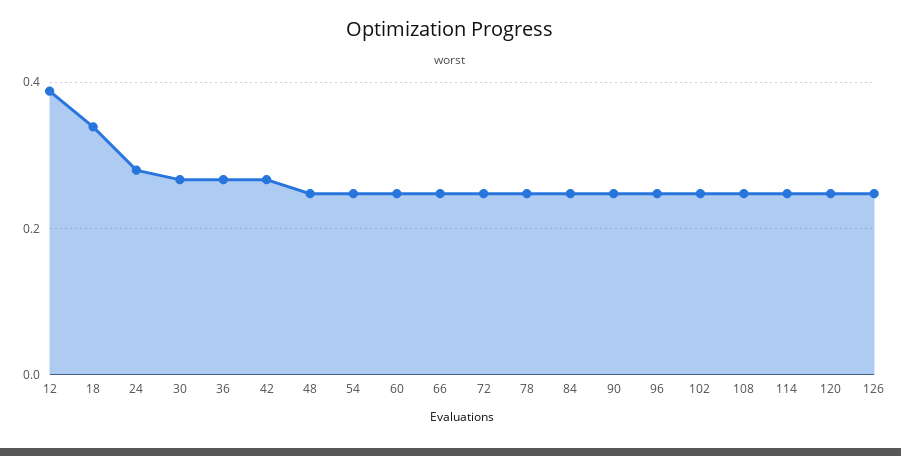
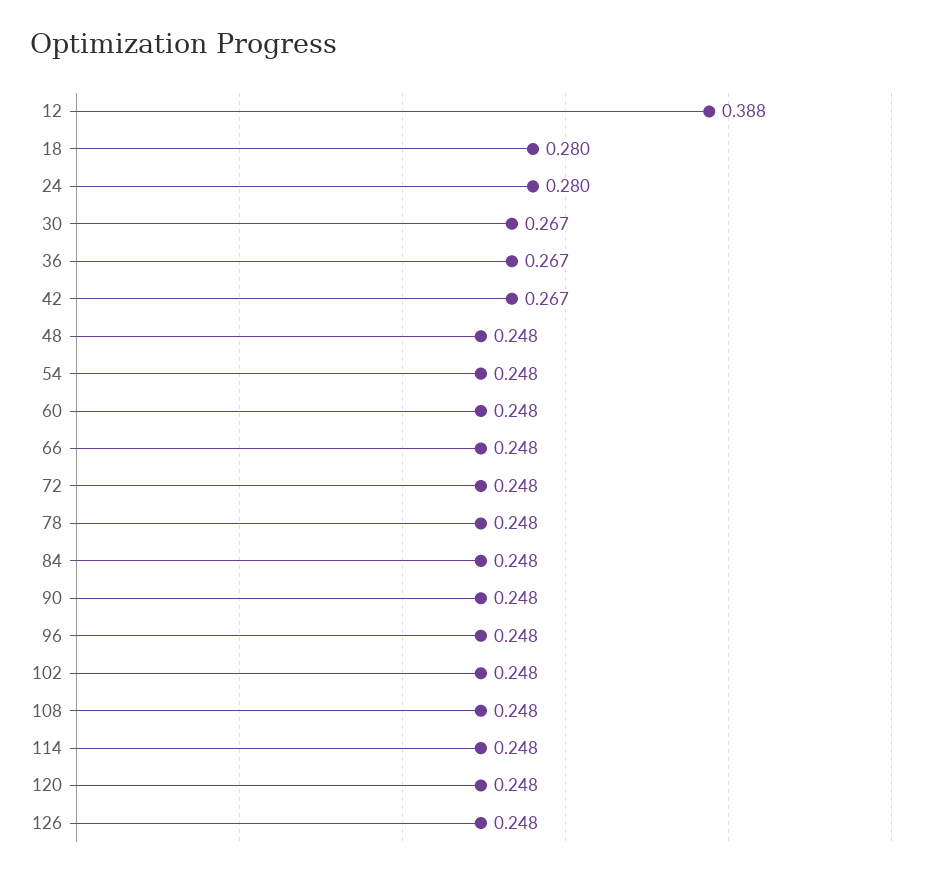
18: 0.34 -> 0.28

